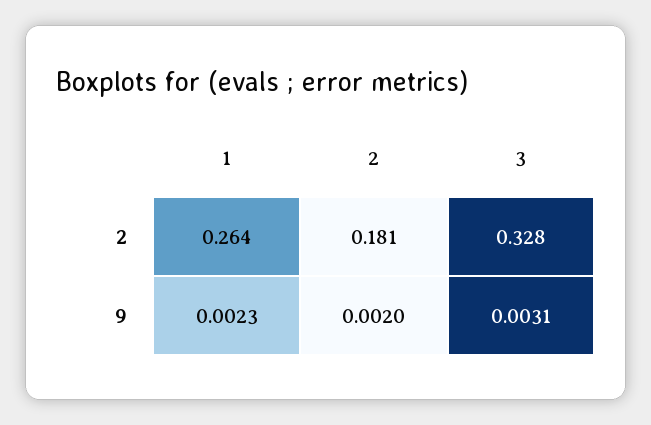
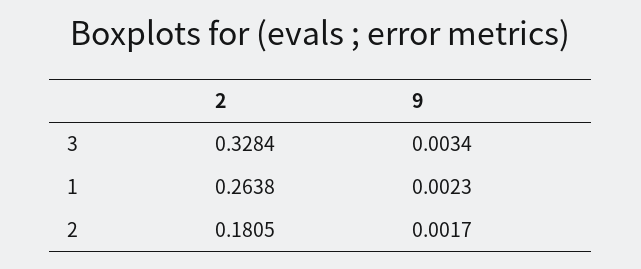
2, 9: 0.002 -> 0.0017
3, 9: 0.0031 -> 0.0034

